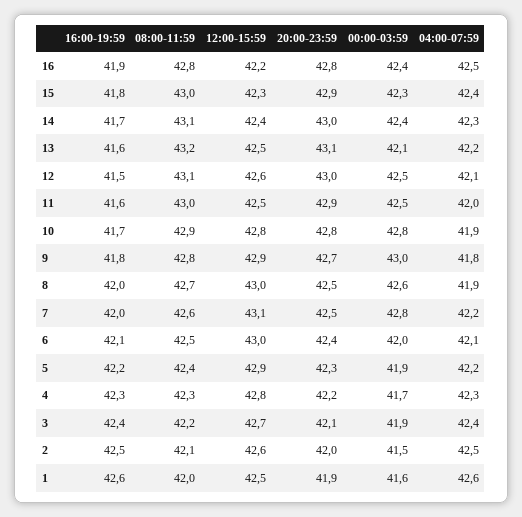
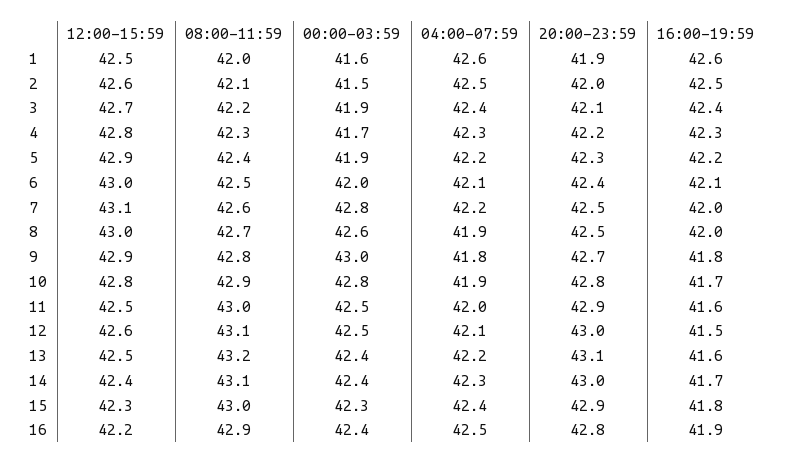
08:00-11:59, 16: 42.8 -> 42.9
00:00-03:59, 13: 42.1 -> 42.4

